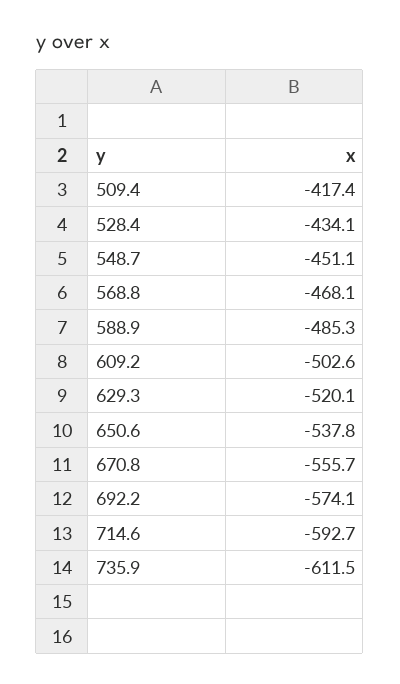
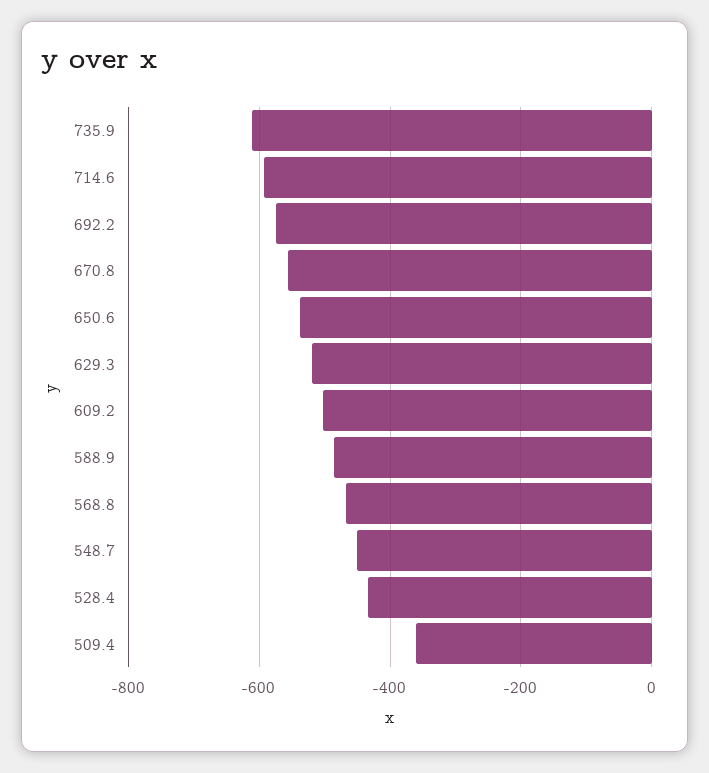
509.4: -417.4 -> -360

